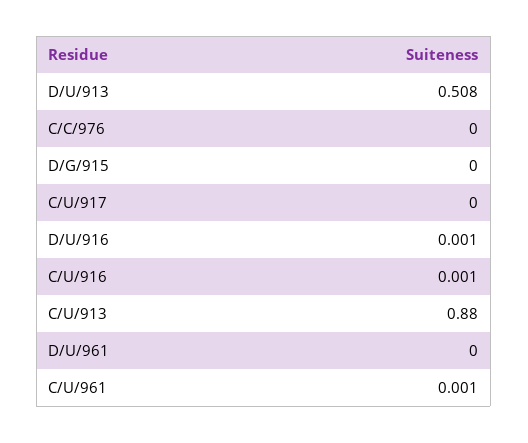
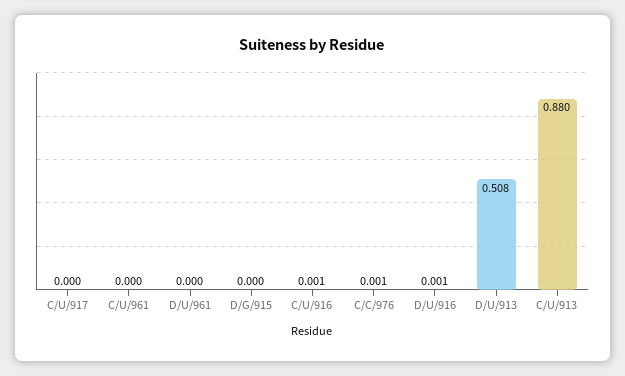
C/C/976: 0 -> 0.001
C/U/961: 0.001 -> 0

